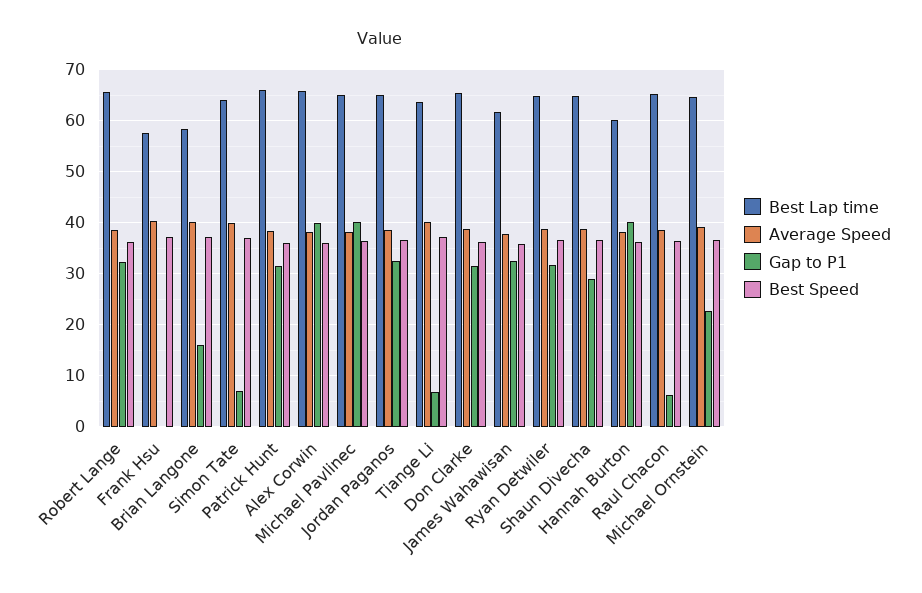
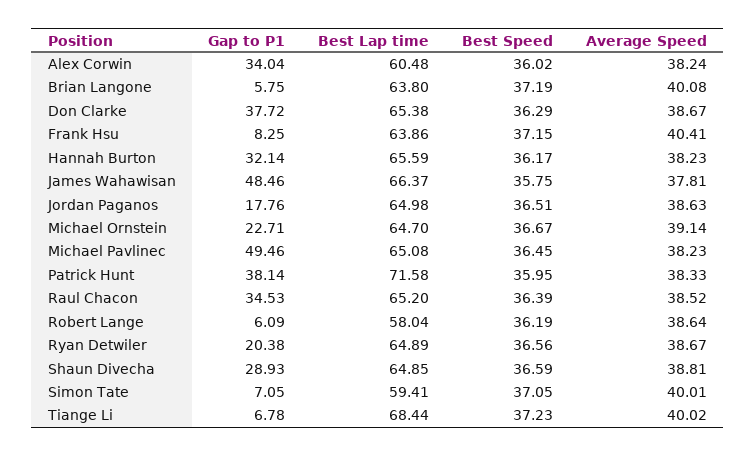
Best Lap time, Robert Lange: 66 -> 58.04
Gap to P1, Robert Lange: 32 -> 6.09
Best Lap time, Frank Hsu: 58 -> 63.86
Gap to P1, Frank Hsu: 0 -> 8.25
Best Lap time, Brian Langone: 58 -> 63.8
Gap to P1, Brian Langone: 16 -> 5.75
Best Lap time, Simon Tate: 64 -> 59.41
Best Lap time, Patrick Hunt: 66 -> 71.58
Gap to P1, Patrick Hunt: 32 -> 38.14
Best Lap time, Alex Corwin: 66 -> 60.48
Gap to P1, Alex Corwin: 40 -> 34.04
Gap to P1, Michael Pavlinec: 40 -> 49.46
Gap to P1, Jordan Paganos: 32 -> 17.76
Best Lap time, Tiange Li: 64 -> 68.44
Gap to P1, Don Clarke: 32 -> 37.72
Best Lap time, James Wahawisan: 62 -> 66.37
Gap to P1, James Wahawisan: 32 -> 48.46
Gap to P1, Ryan Detwiler: 32 -> 20.38
Best Lap time, Hannah Burton: 60 -> 65.59
Gap to P1, Hannah Burton: 40 -> 32.14
Gap to P1, Raul Chacon: 6 -> 34.53

